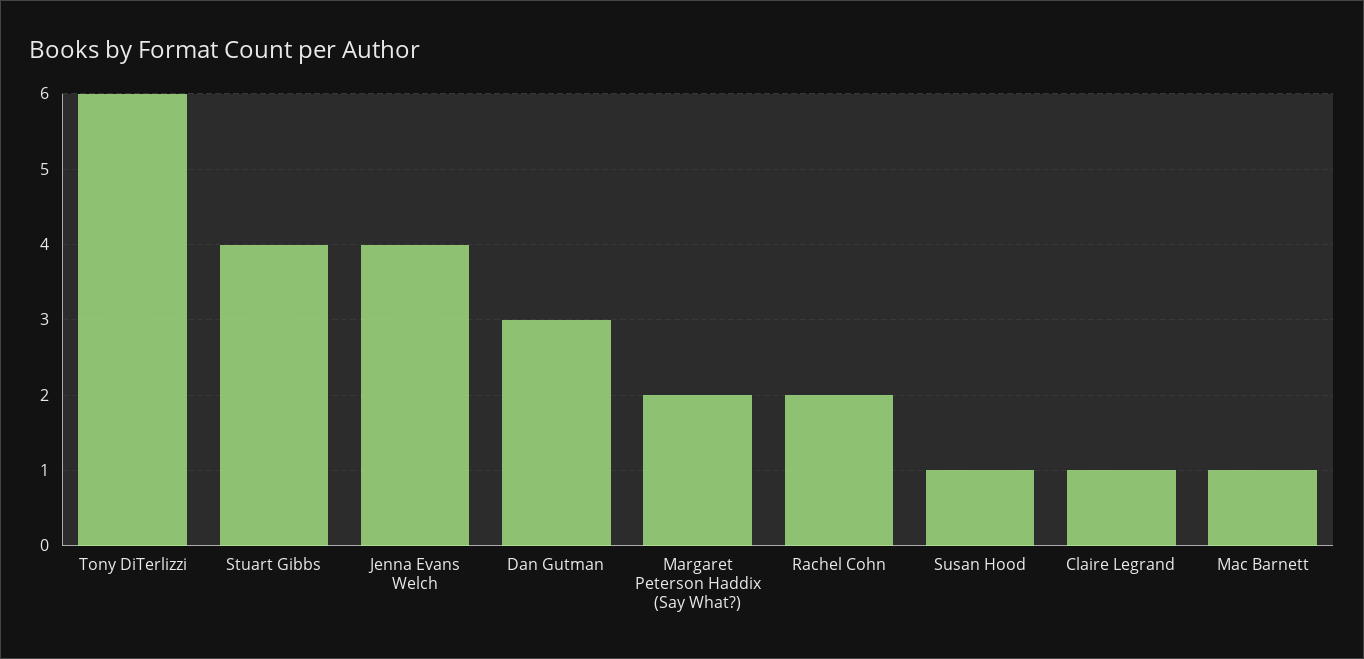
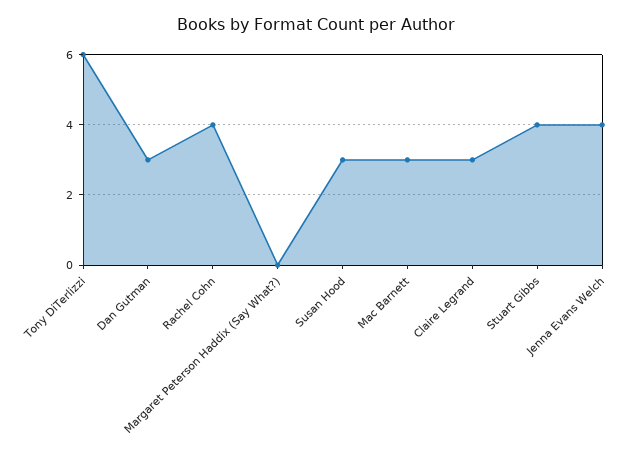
Margaret Peterson Haddix (Say What?): 2 -> 0
Rachel Cohn: 2 -> 4
Susan Hood: 1 -> 3
Claire Legrand: 1 -> 3
Mac Barnett: 1 -> 3

